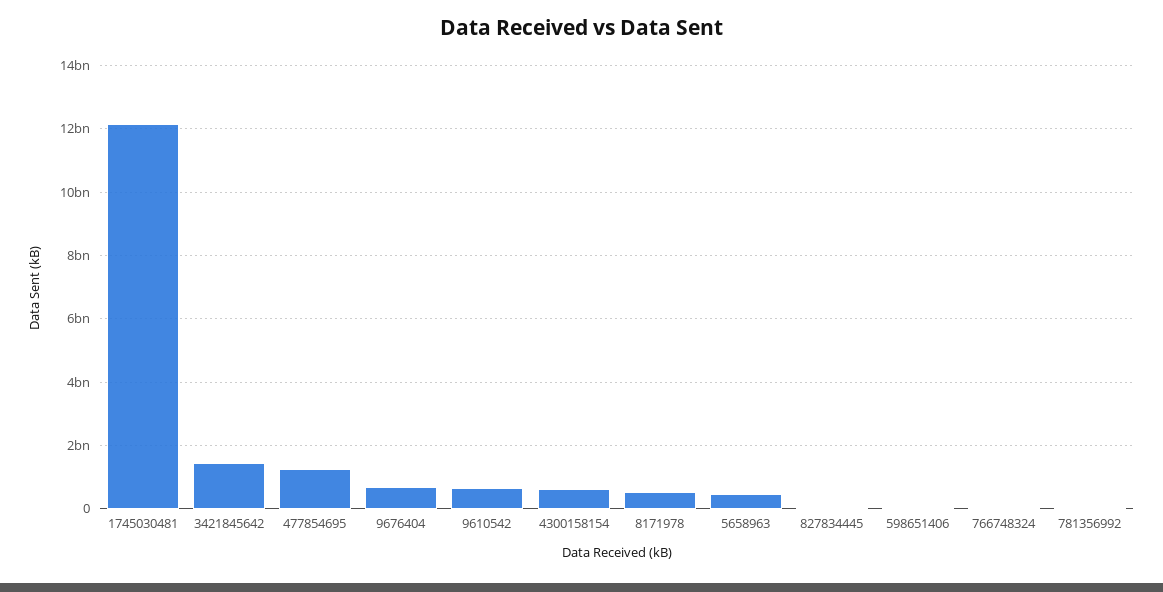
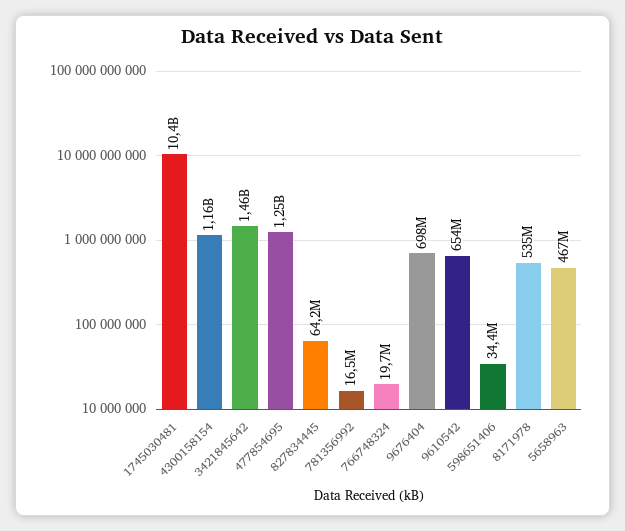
1745030481: 12200000000 -> 10400000000
4300158154: 600000000 -> 1160000000

